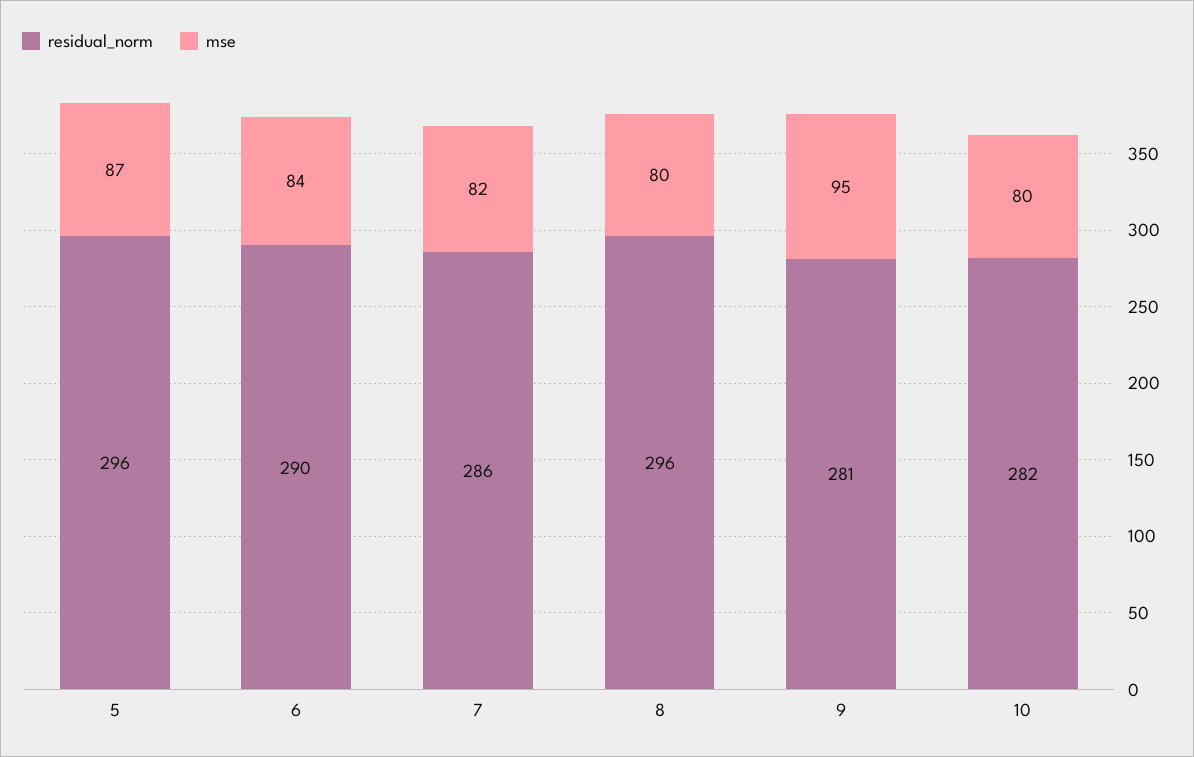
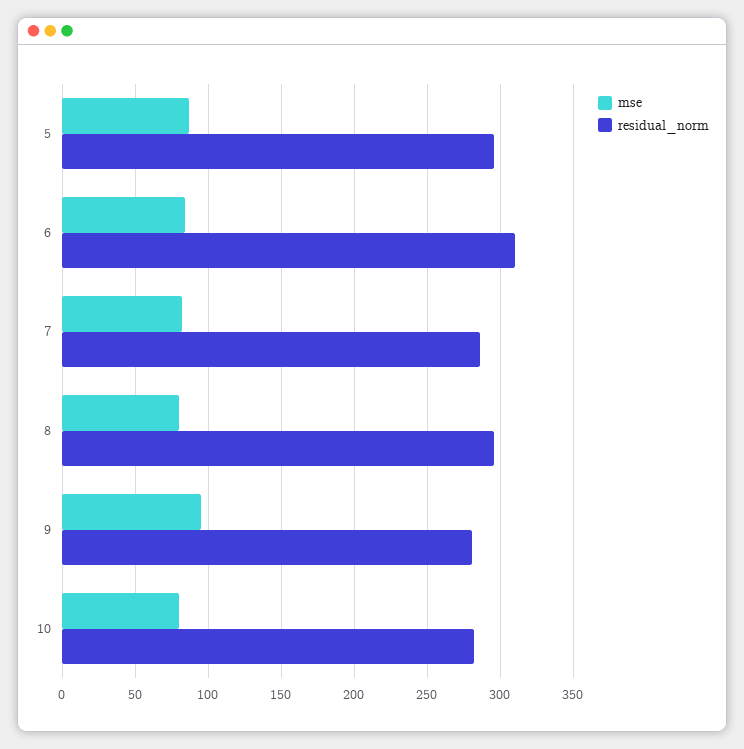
residual_norm, 6: 290 -> 310

